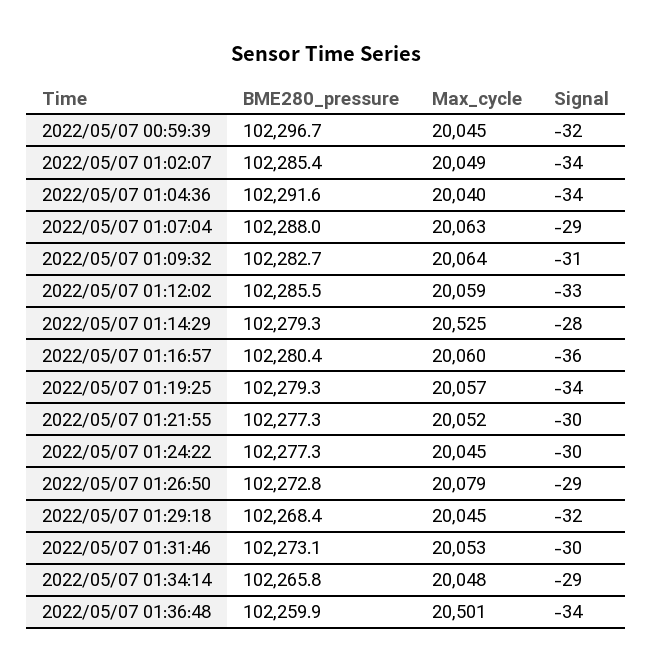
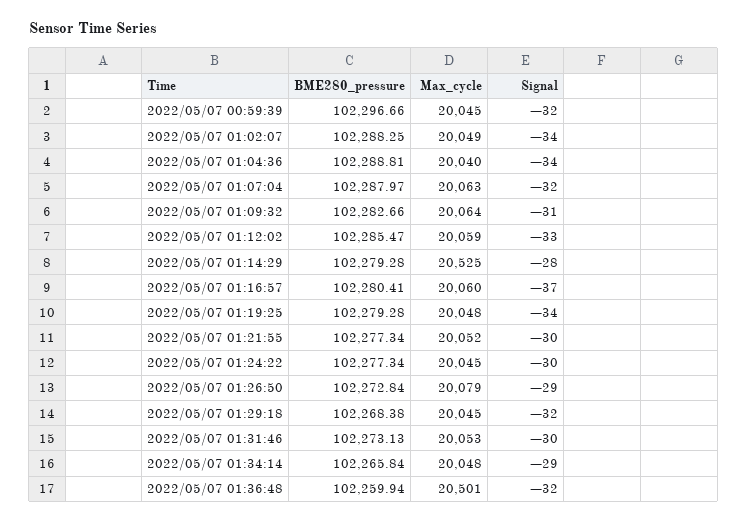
BME280_pressure, 2022/05/07 01:02:07: 102285.4 -> 102288.25
BME280_pressure, 2022/05/07 01:04:36: 102291.6 -> 102288.81
Signal, 2022/05/07 01:07:04: -29 -> -32
Signal, 2022/05/07 01:16:57: -36 -> -37
Max_cycle, 2022/05/07 01:19:25: 20057 -> 20048
Signal, 2022/05/07 01:36:48: -34 -> -32

